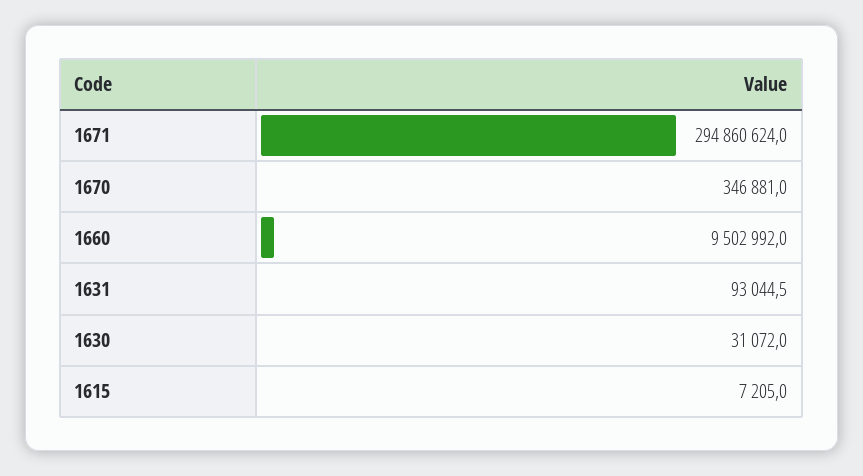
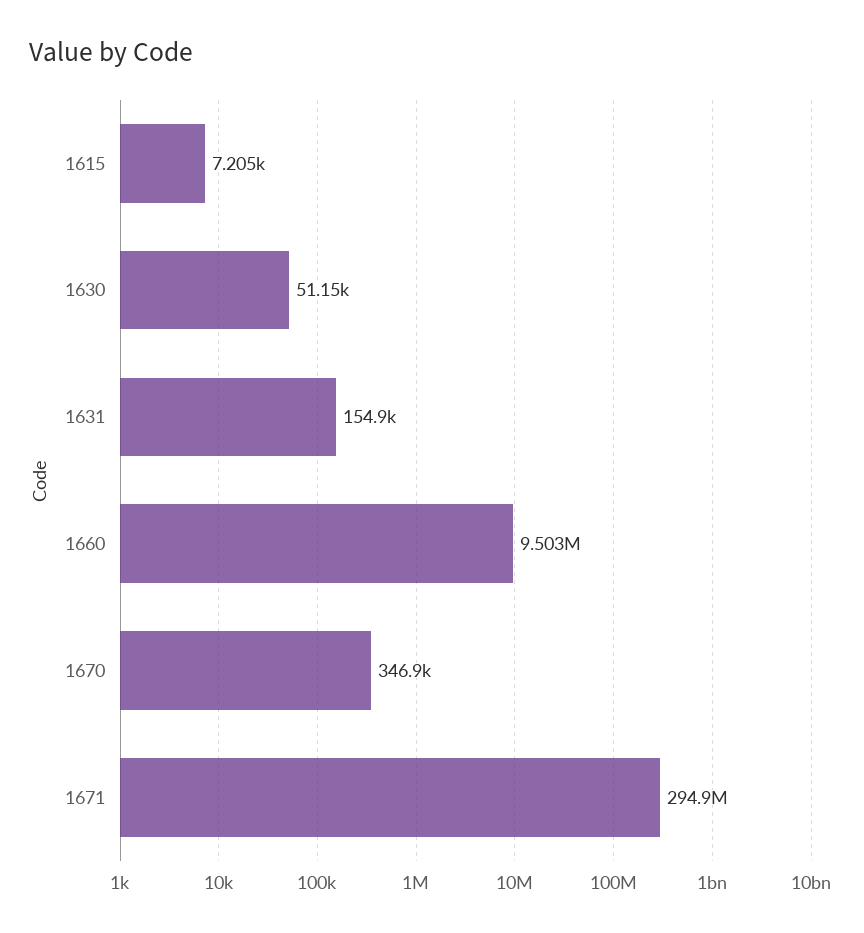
1631: 93044.5 -> 154900
1630: 31072 -> 51150

